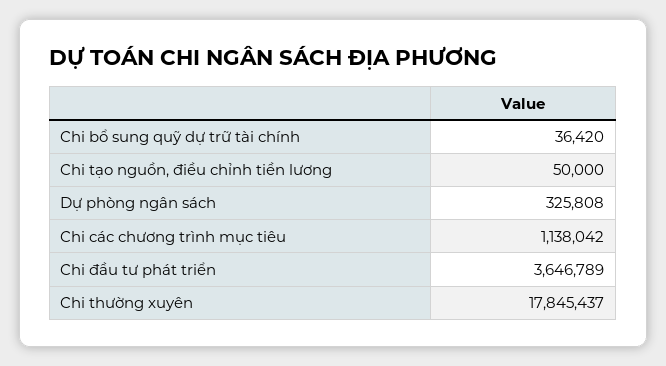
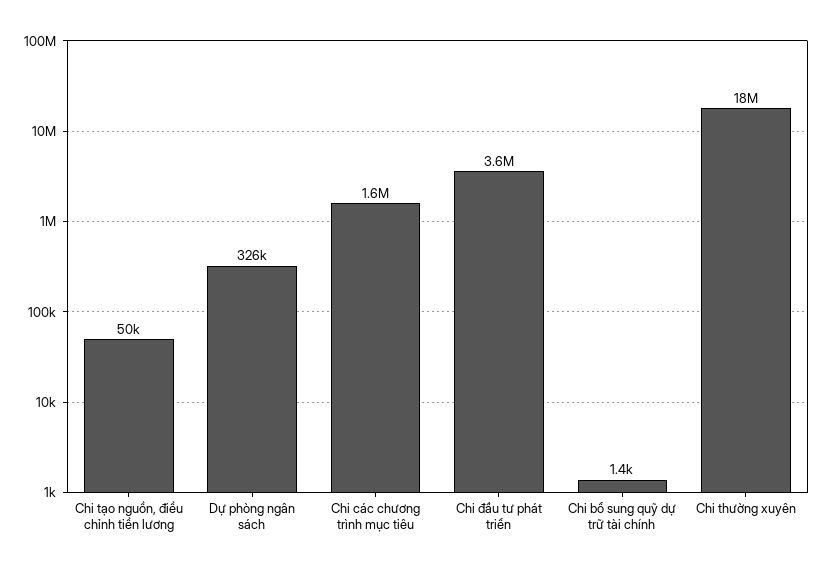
Chi bổ sung quỹ dự trữ tài chính: 36420 -> 1400
Chi các chương trình mục tiêu: 1138042 -> 1600000

